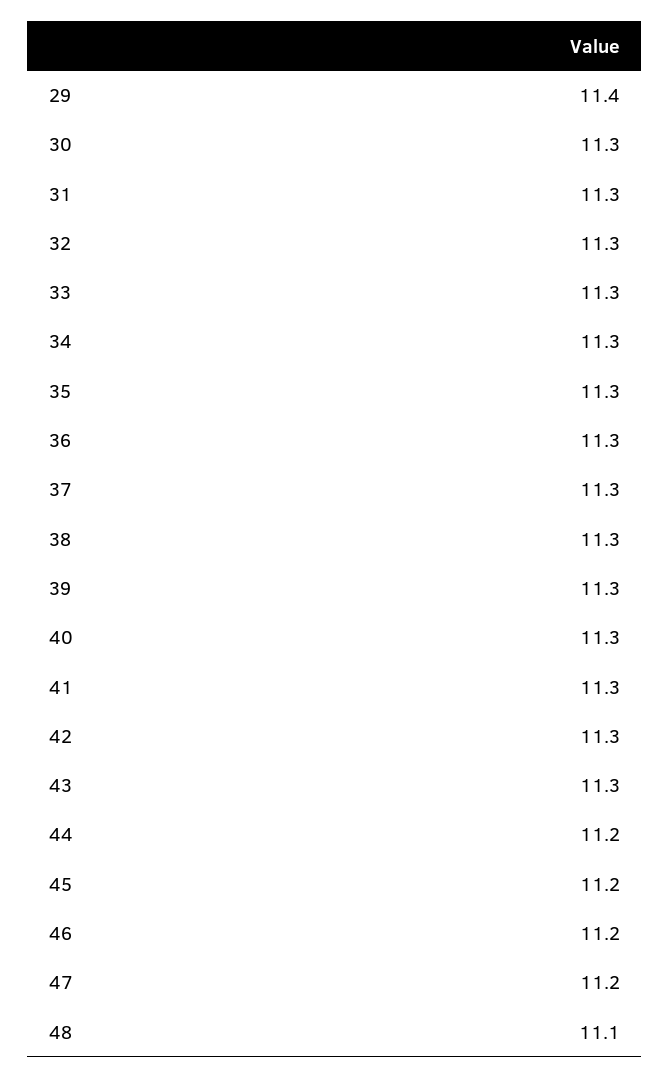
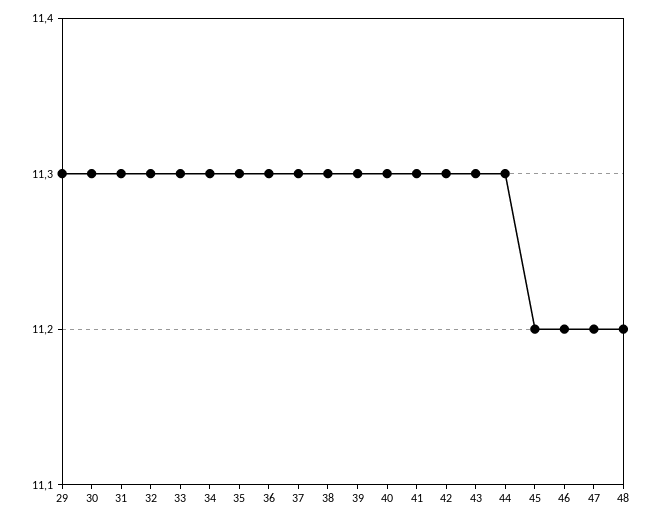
29: 11.4 -> 11.3
44: 11.2 -> 11.3
48: 11.1 -> 11.2

